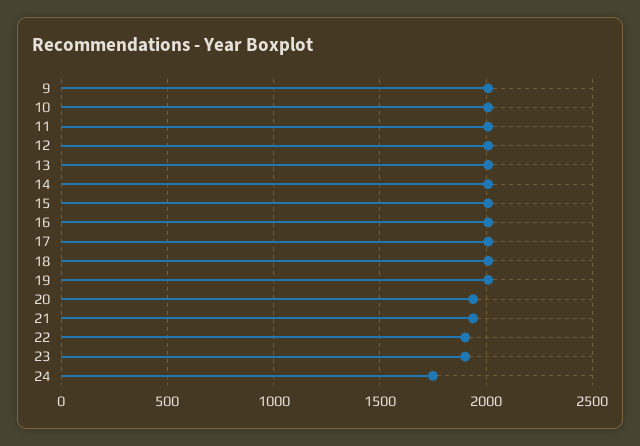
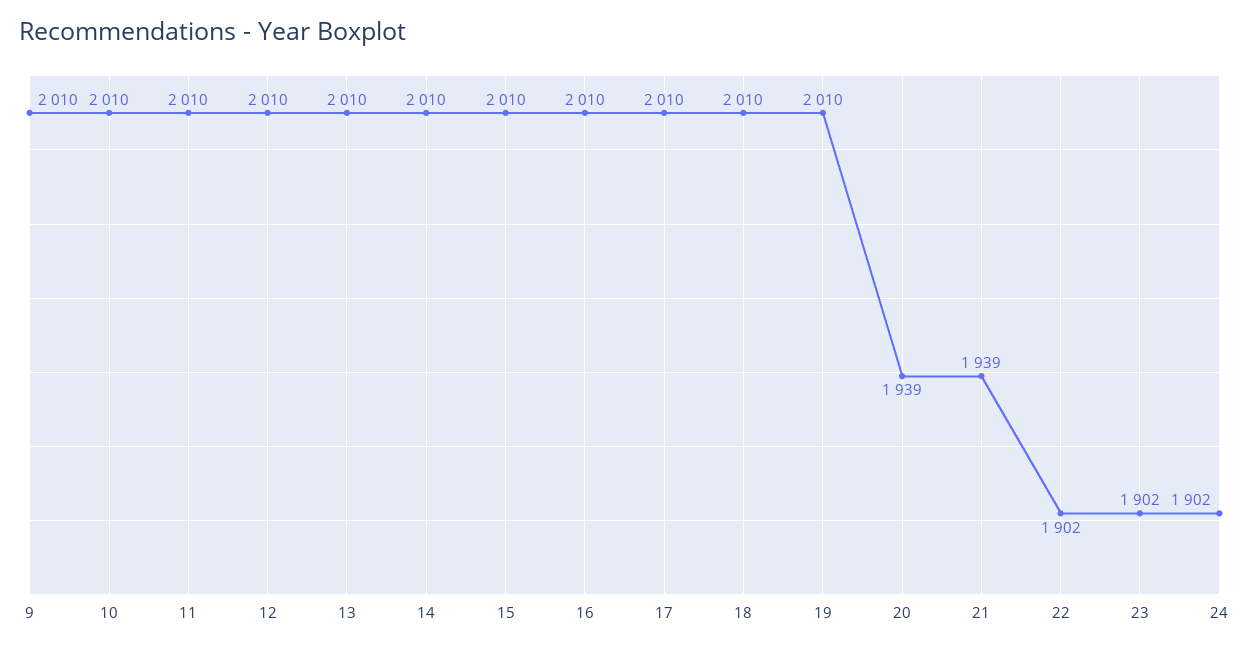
24: 1750 -> 1902

